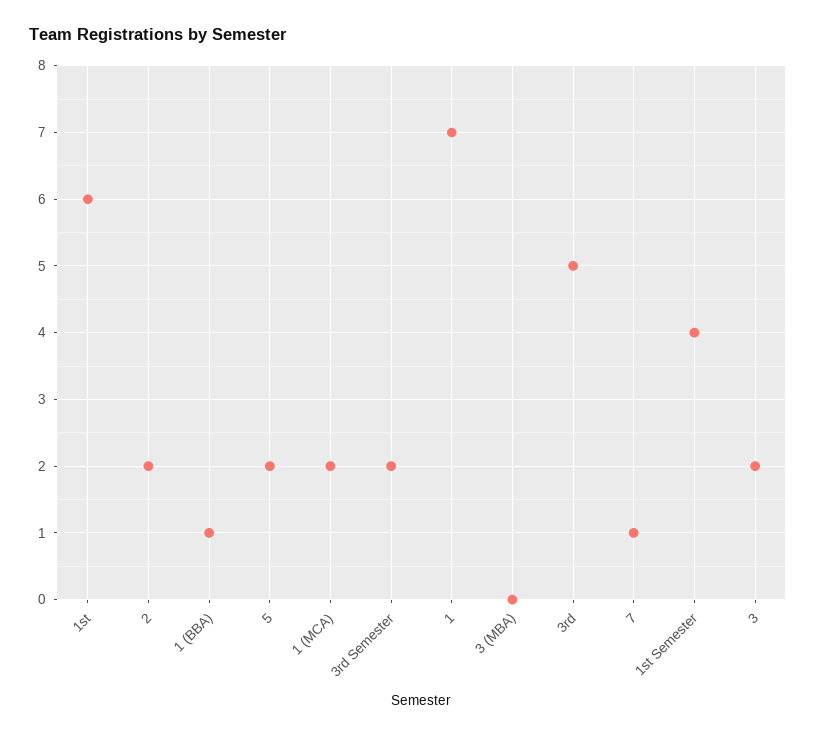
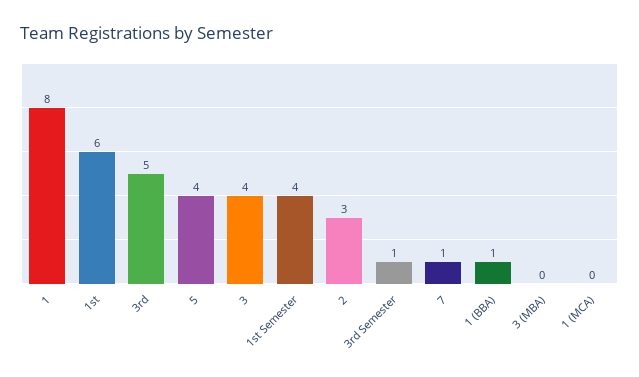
2: 2 -> 3
5: 2 -> 4
1 (MCA): 2 -> 0
3rd Semester: 2 -> 1
1: 7 -> 8
3: 2 -> 4

